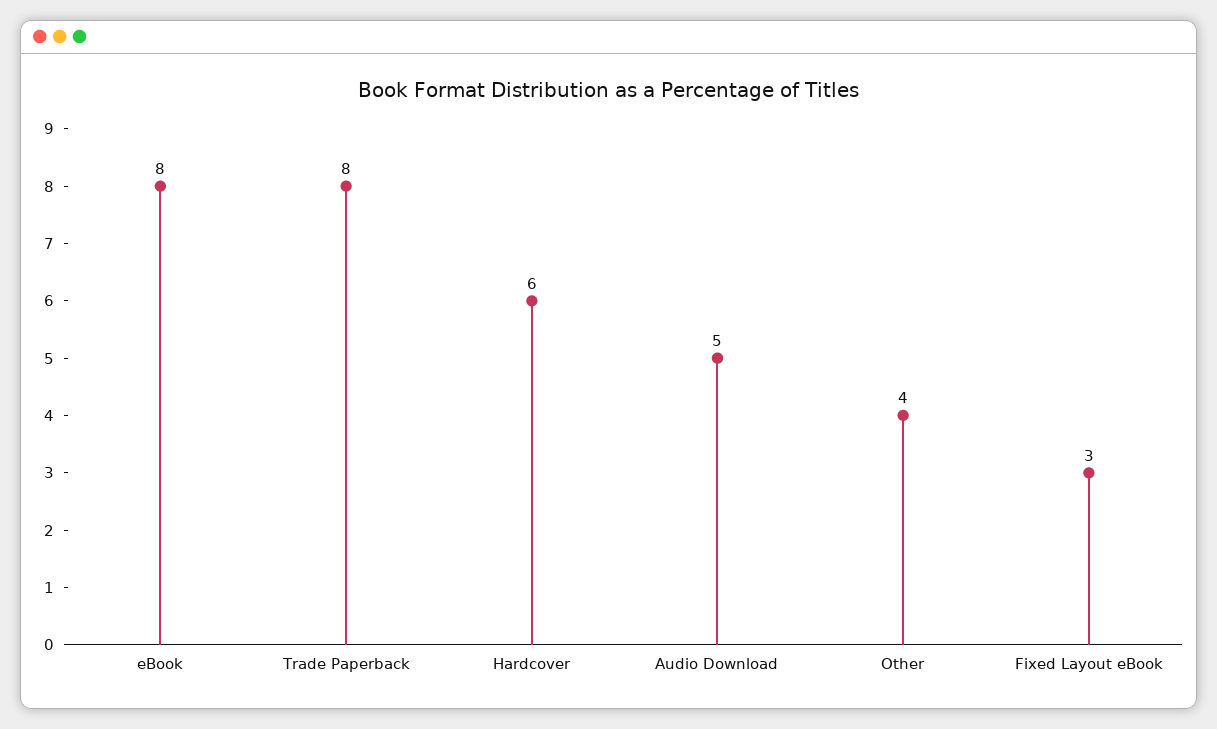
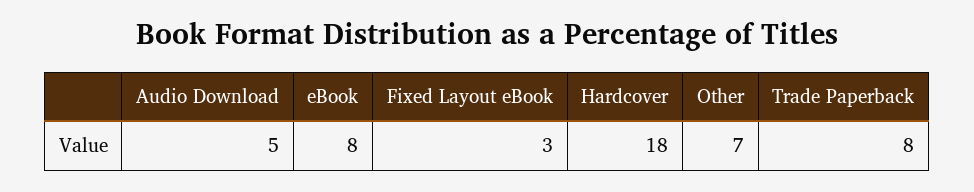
Hardcover: 6 -> 18
Other: 4 -> 7

